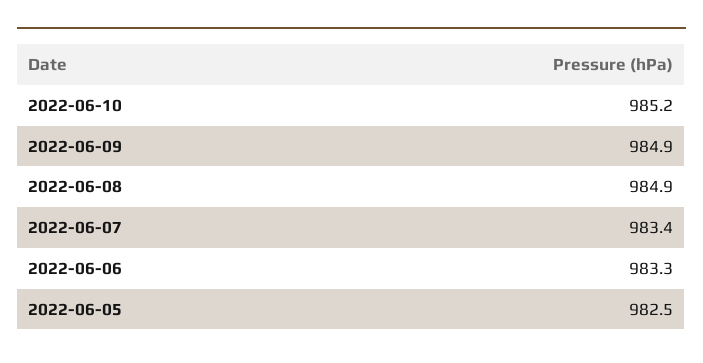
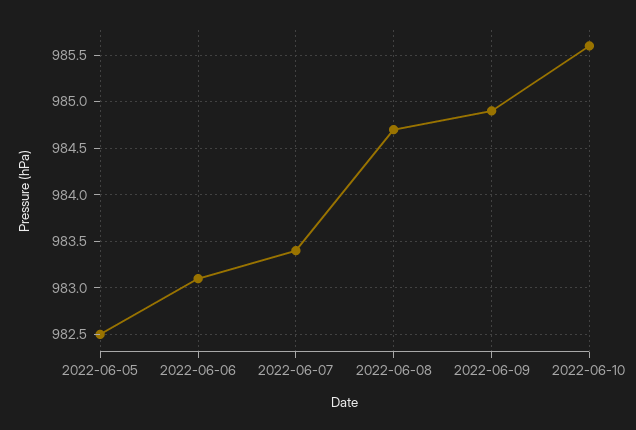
2022-06-10: 985.2 -> 985.6
2022-06-08: 984.9 -> 984.7
2022-06-06: 983.3 -> 983.1

